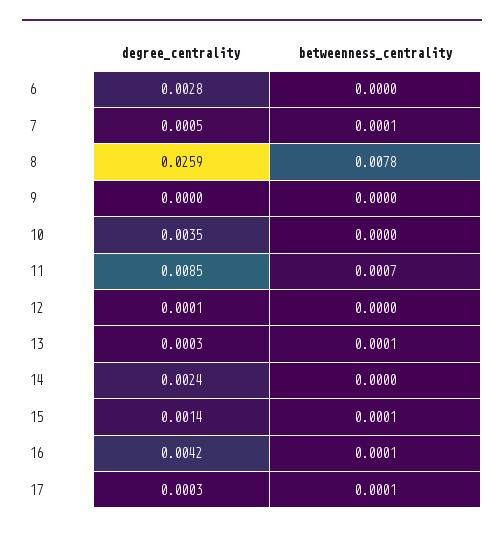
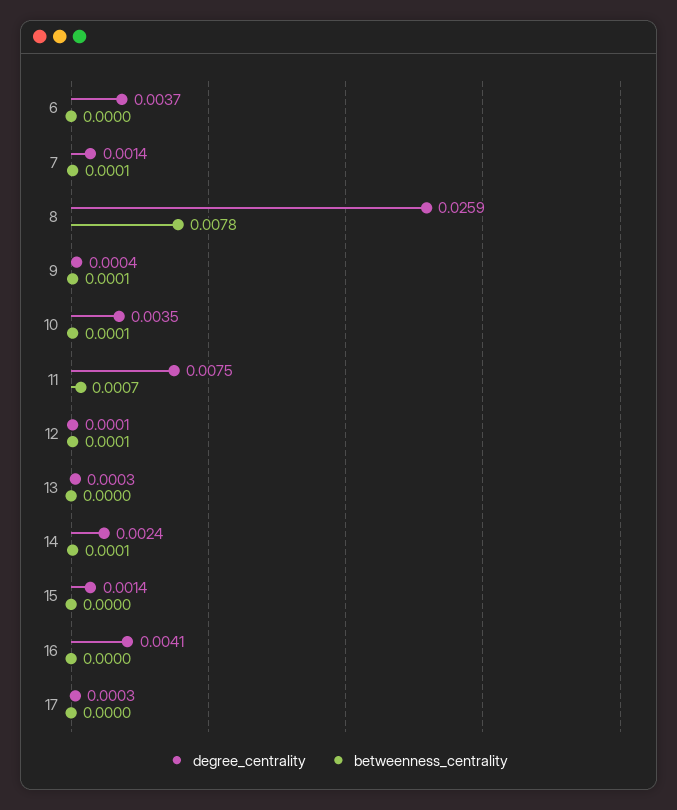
degree_centrality, 6: 0.0028 -> 0.0037
degree_centrality, 7: 0.0005 -> 0.0014
degree_centrality, 9: 0 -> 0.0004
betweenness_centrality, 9: 0 -> 0.0001
betweenness_centrality, 10: 0 -> 0.0001
degree_centrality, 11: 0.0085 -> 0.0075
betweenness_centrality, 12: 0 -> 0.0001
betweenness_centrality, 13: 0.0001 -> 0
betweenness_centrality, 14: 0 -> 0.0001
betweenness_centrality, 15: 0.0001 -> 0
degree_centrality, 16: 0.0042 -> 0.0041
betweenness_centrality, 16: 0.0001 -> 0
betweenness_centrality, 17: 0.0001 -> 0

